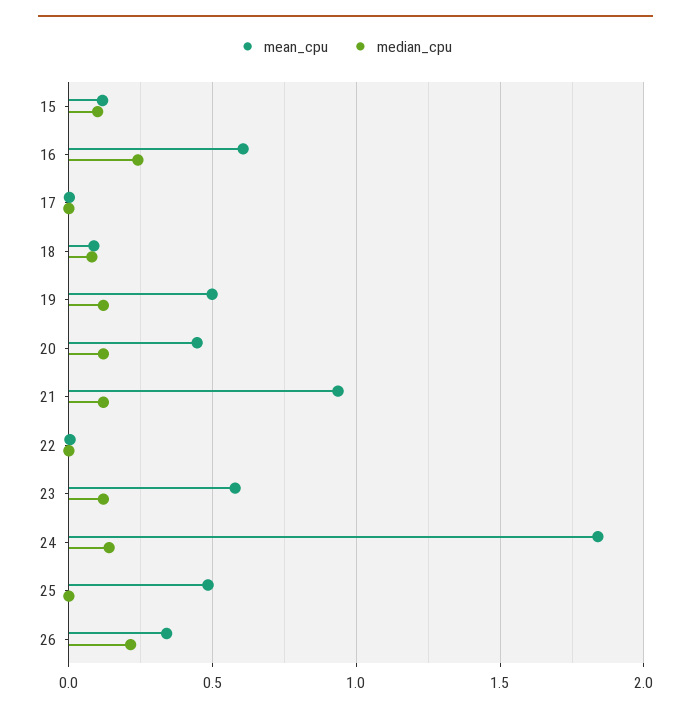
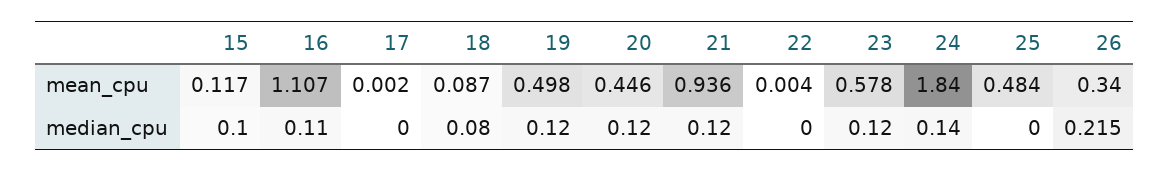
mean_cpu, 16: 0.6 -> 1.107
median_cpu, 16: 0.25 -> 0.11

